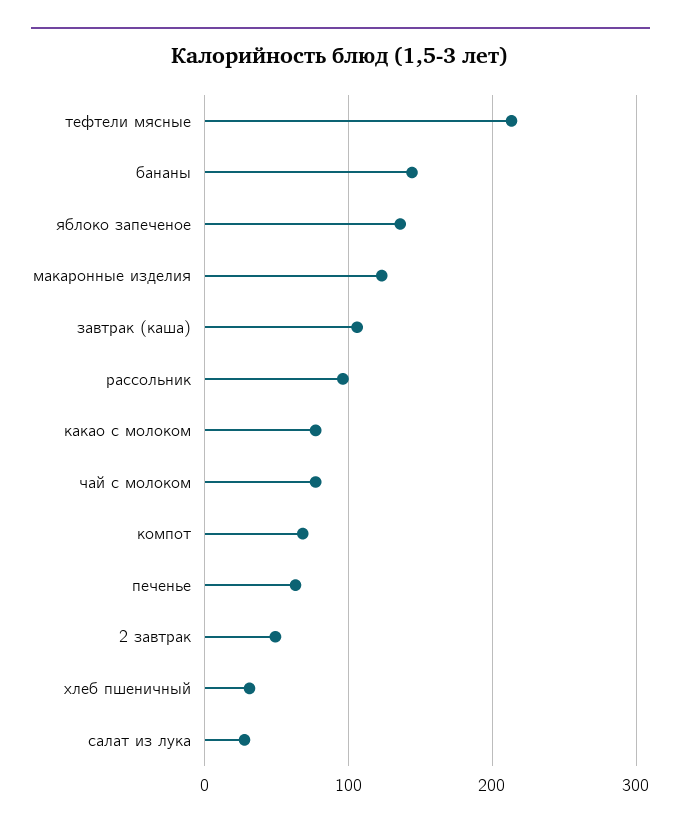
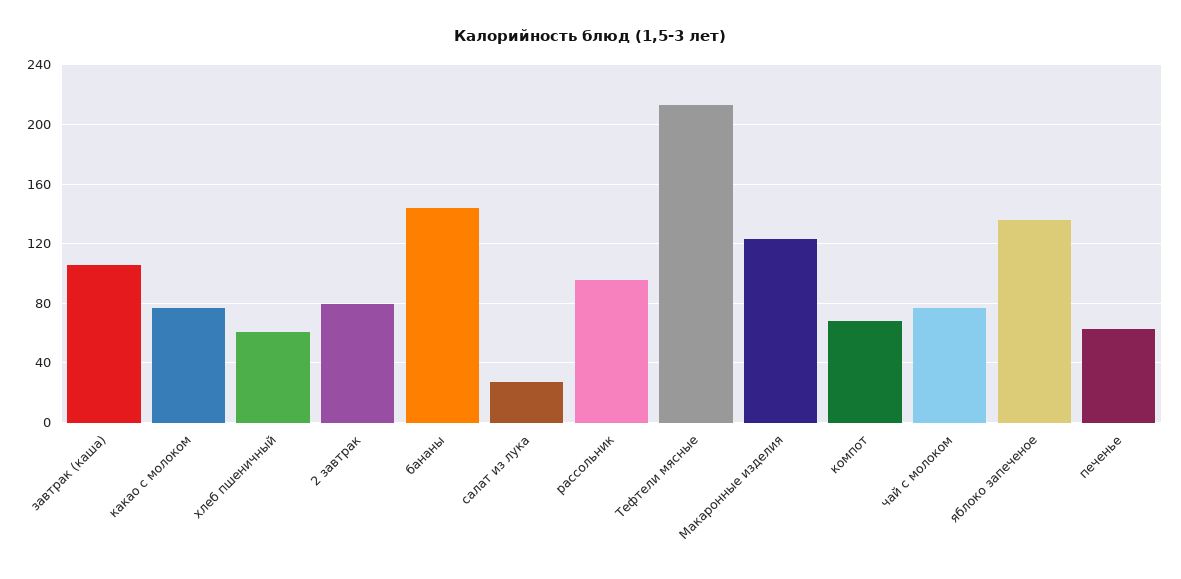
2 завтрак: 50 -> 80
хлеб пшеничный: 30 -> 60

